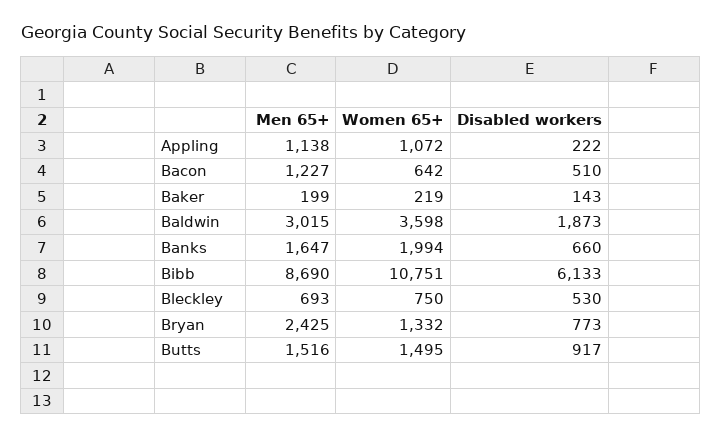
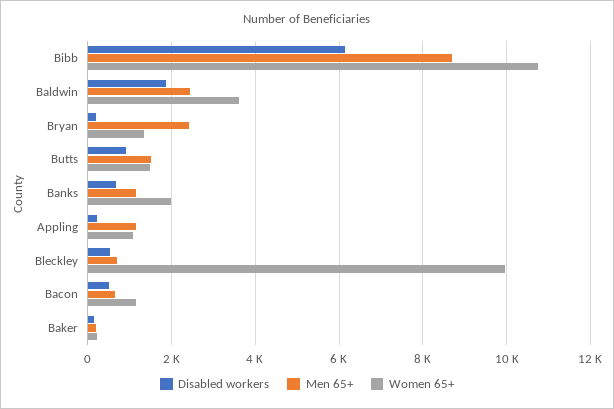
Men 65+, Bacon: 1227 -> 600
Women 65+, Bacon: 642 -> 1200
Men 65+, Baldwin: 3015 -> 2400
Men 65+, Banks: 1647 -> 1200
Women 65+, Bleckley: 750 -> 10000
Disabled workers, Bryan: 773 -> 200

